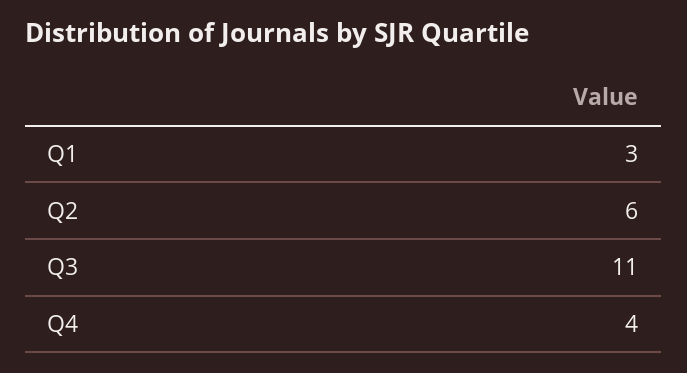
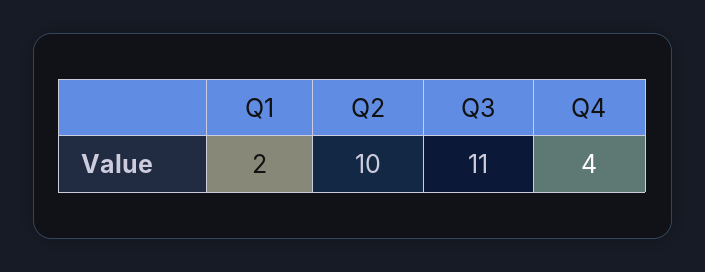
Q1: 3 -> 2
Q2: 6 -> 10

